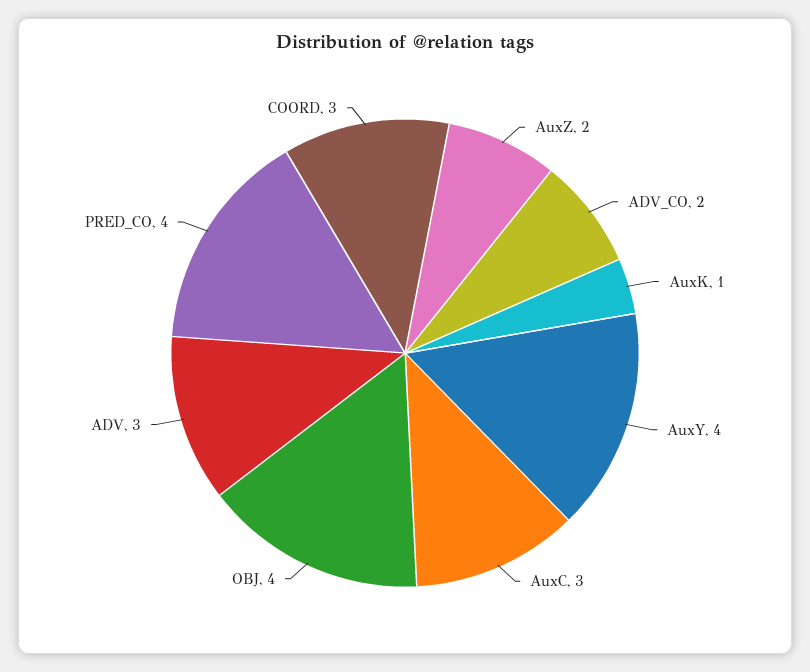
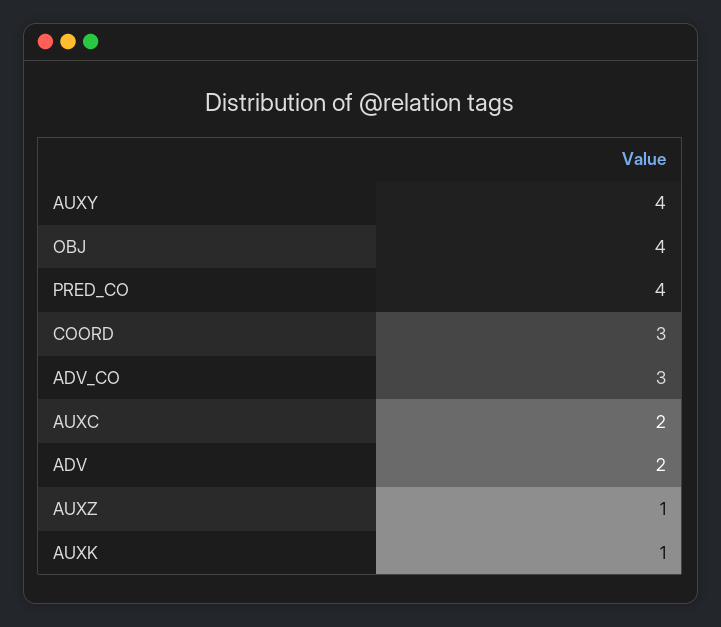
AuxZ: 2 -> 1
ADV_CO: 2 -> 3
AuxC: 3 -> 2
ADV: 3 -> 2

